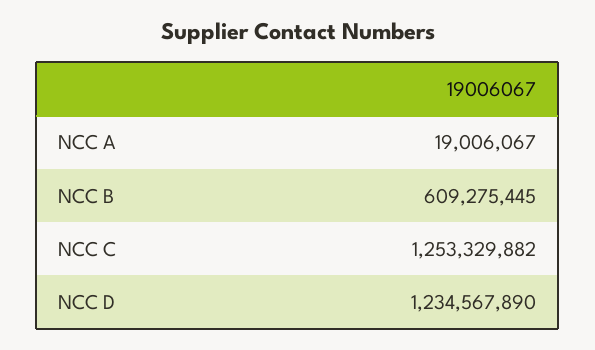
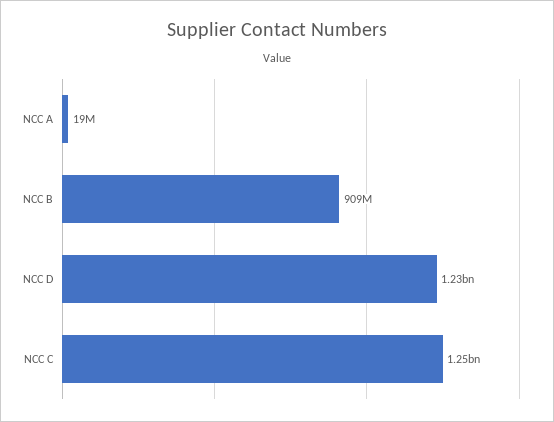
NCC B: 609275445 -> 909000000

